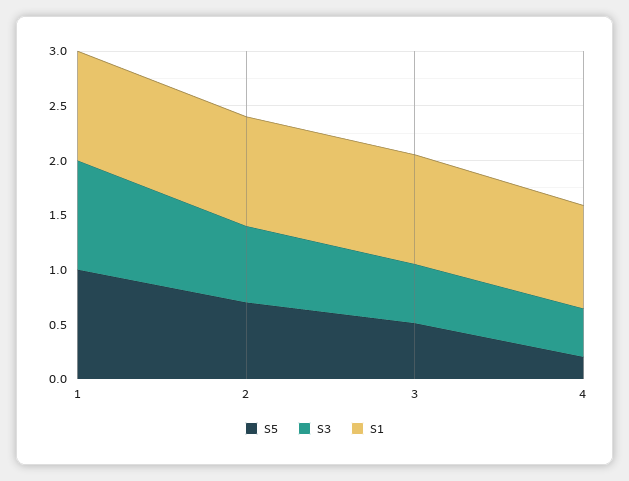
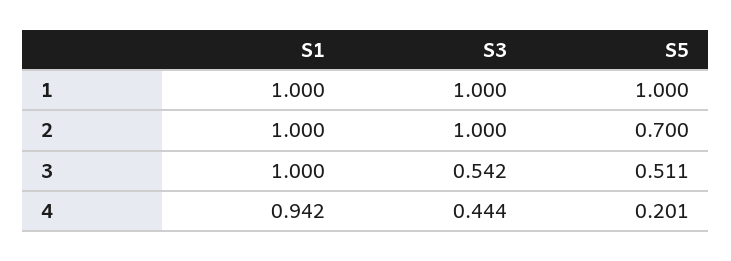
S3, 2: 0.7 -> 1

